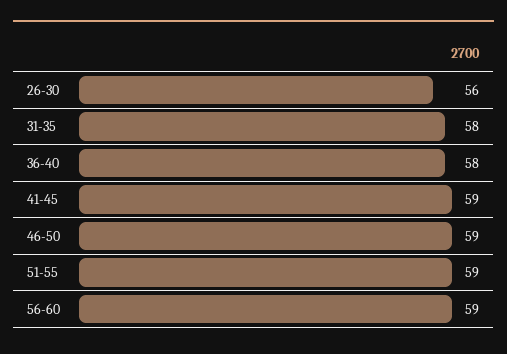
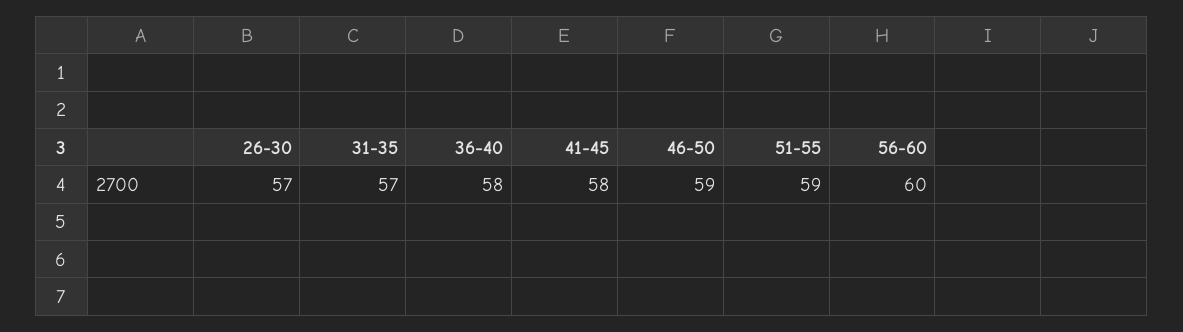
26-30: 56 -> 57
31-35: 58 -> 57
41-45: 59 -> 58
56-60: 59 -> 60

